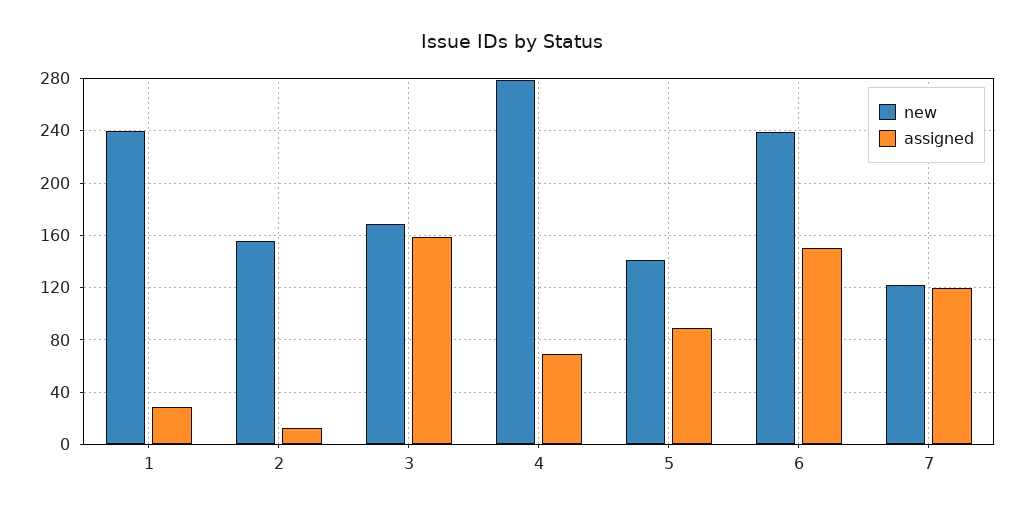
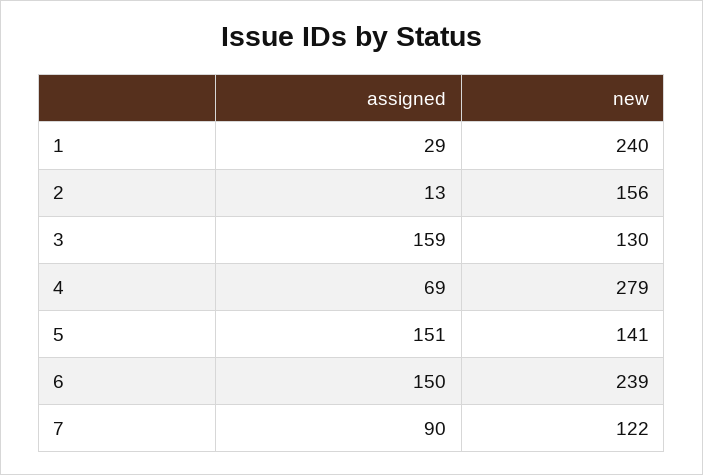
new, 3: 170 -> 130
assigned, 5: 90 -> 151
assigned, 7: 120 -> 90

